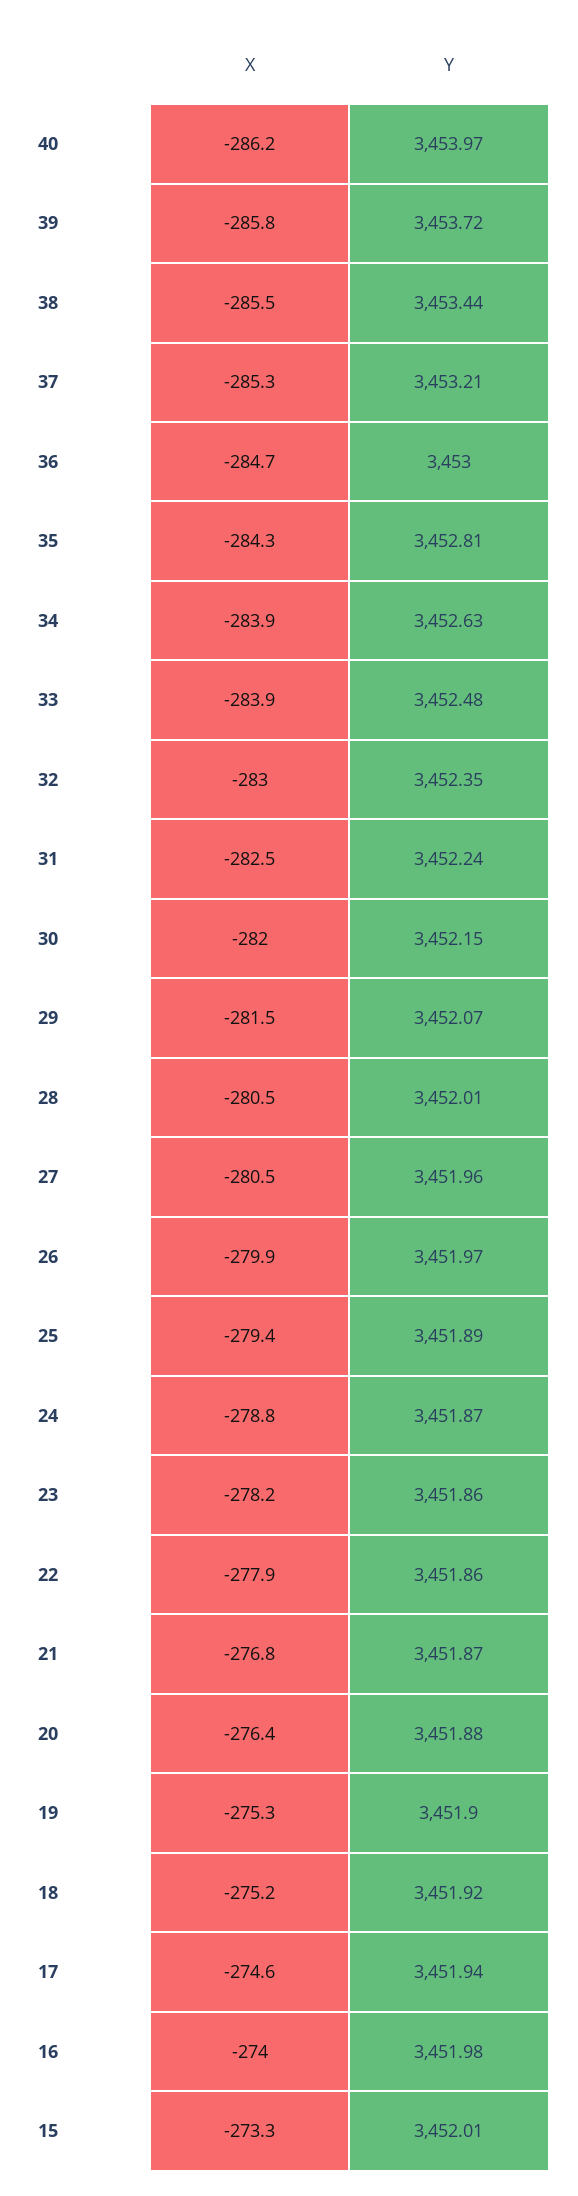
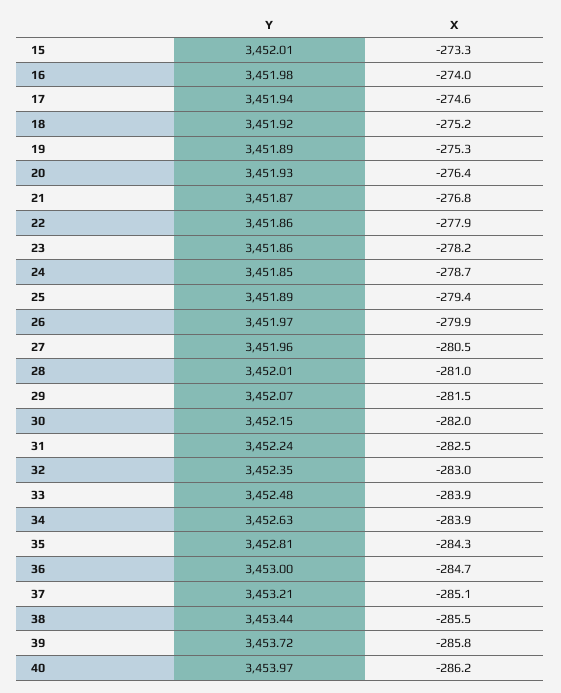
X, 37: -285.3 -> -285.1
X, 28: -280.5 -> -281
X, 24: -278.8 -> -278.7
Y, 24: 3451.87 -> 3451.85
Y, 20: 3451.88 -> 3451.93
Y, 19: 3451.9 -> 3451.89

